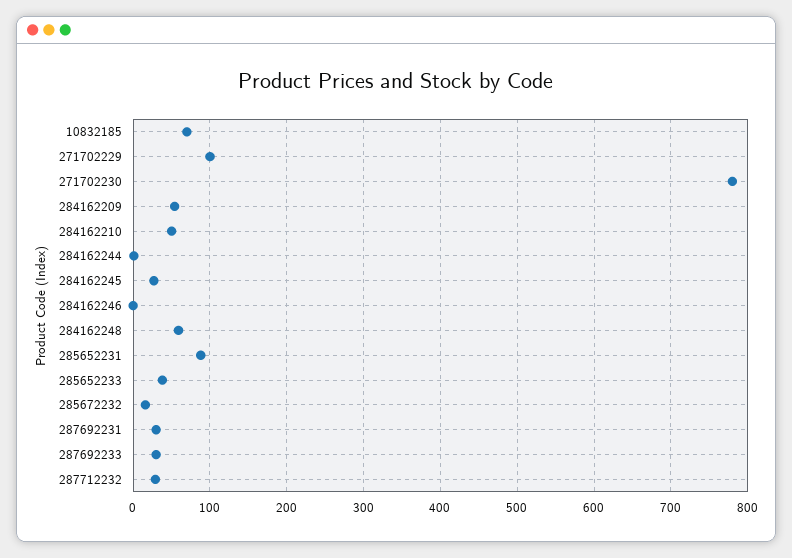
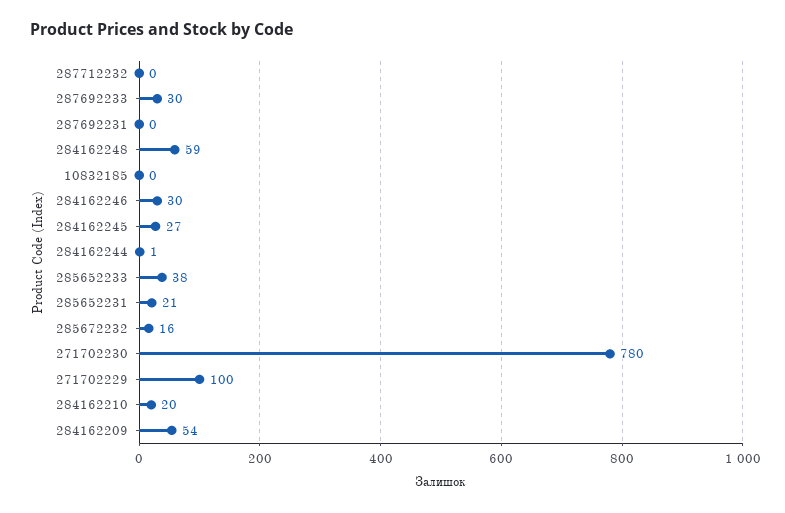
10832185: 70 -> 0
284162210: 50 -> 20
284162246: 0 -> 30
285652231: 90 -> 21
287692231: 30 -> 0
287712232: 30 -> 0

